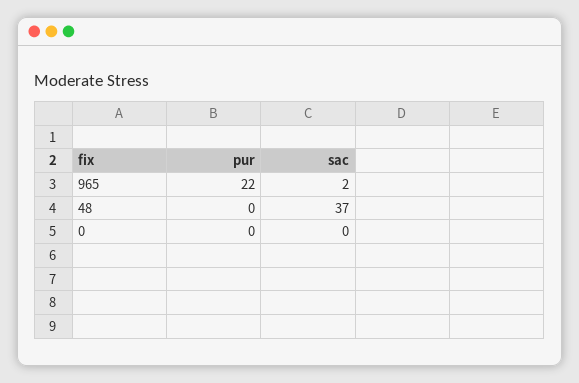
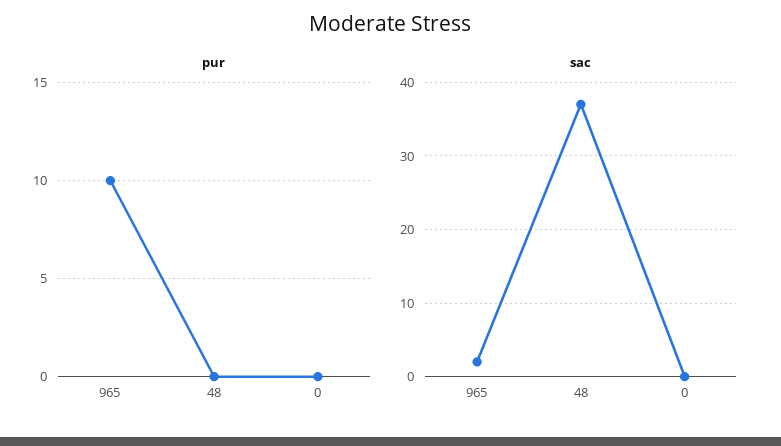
pur, 965: 22 -> 10

